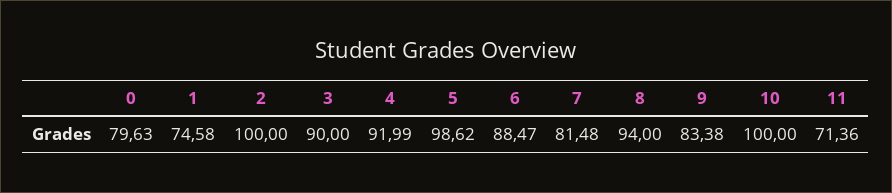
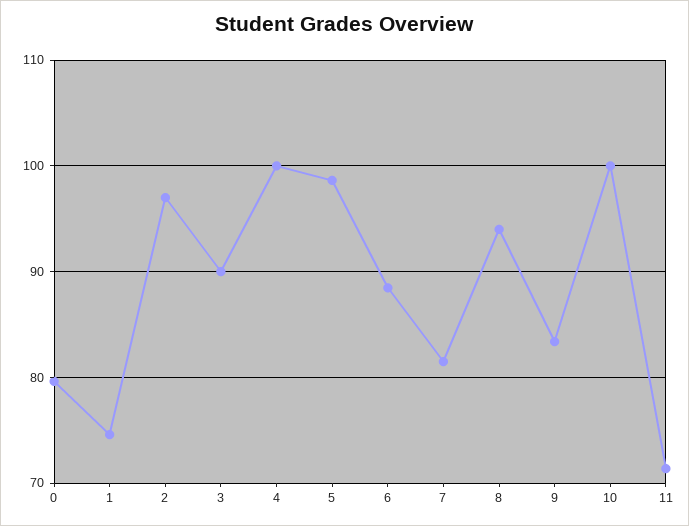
2: 100 -> 97
4: 91.99 -> 100

